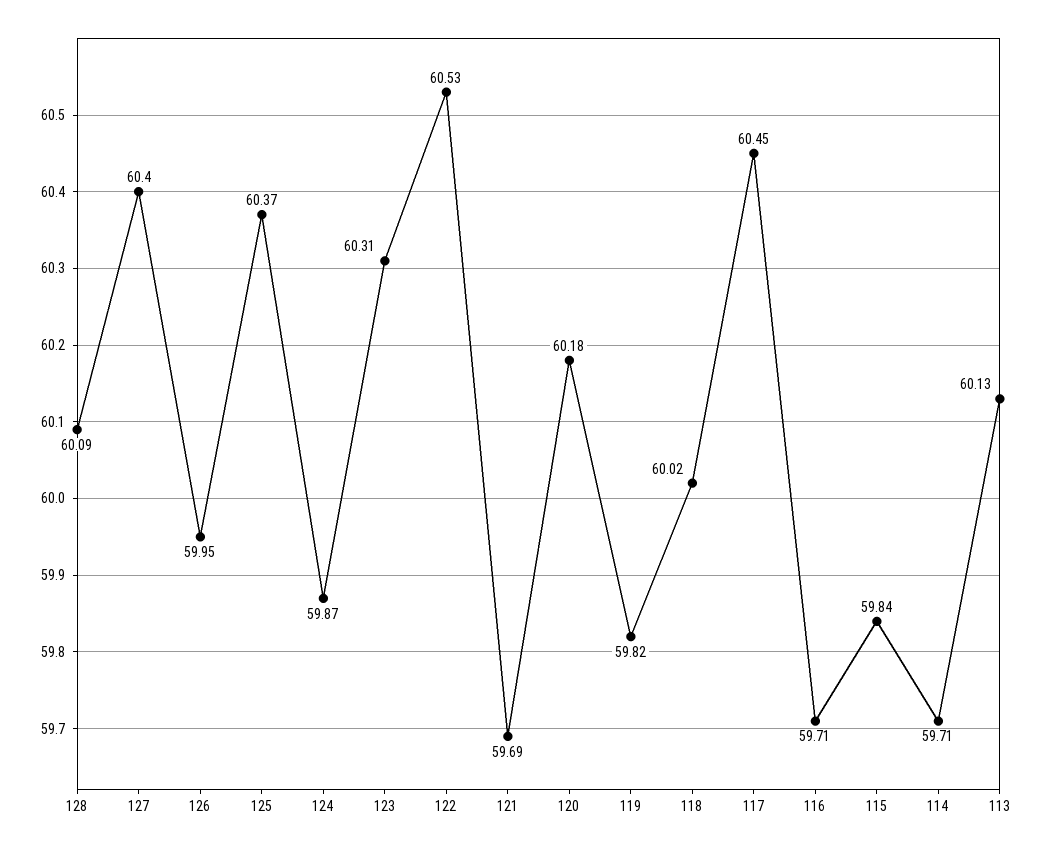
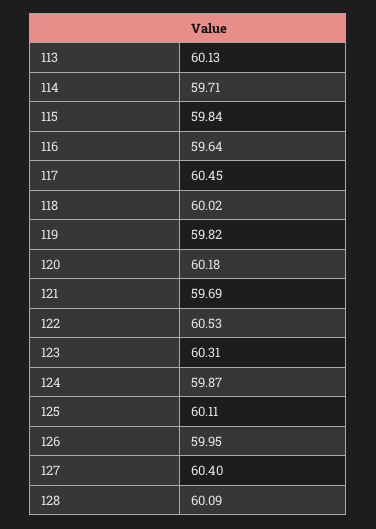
125: 60.37 -> 60.11
116: 59.71 -> 59.64

